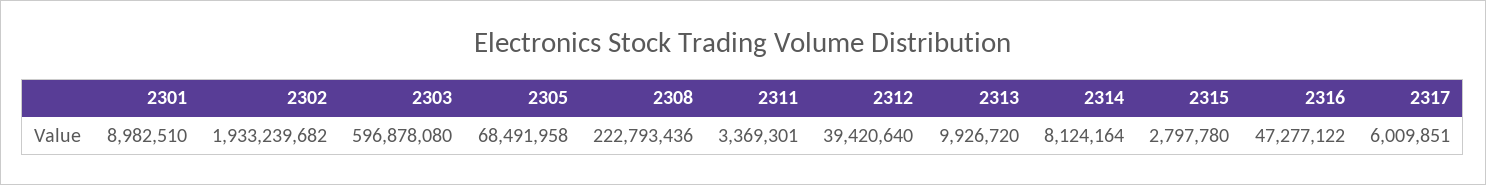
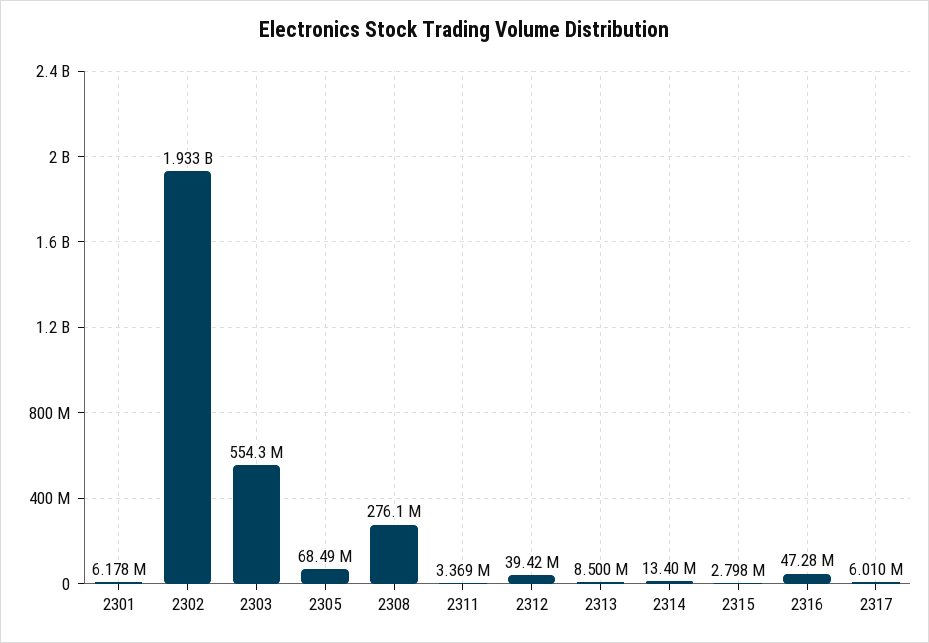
2301: 8982510 -> 6178000
2303: 596878080 -> 554300000
2308: 222793436 -> 276100000
2313: 9926720 -> 8500000
2314: 8124164 -> 13400000

